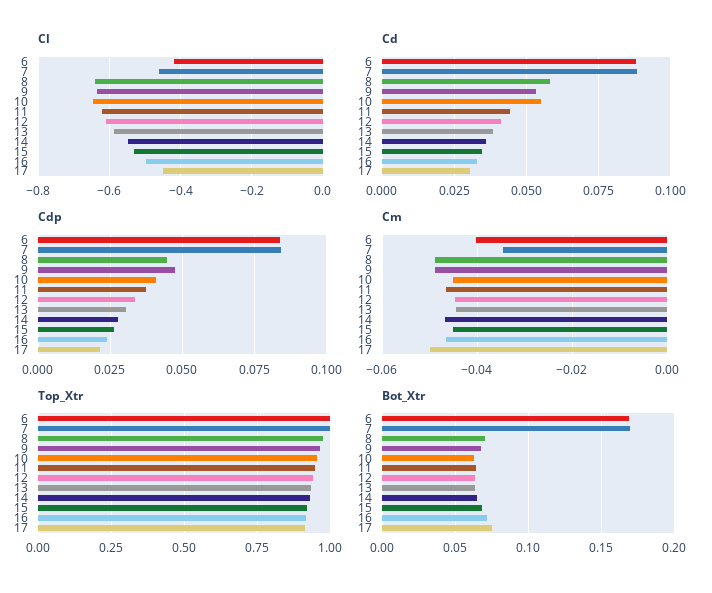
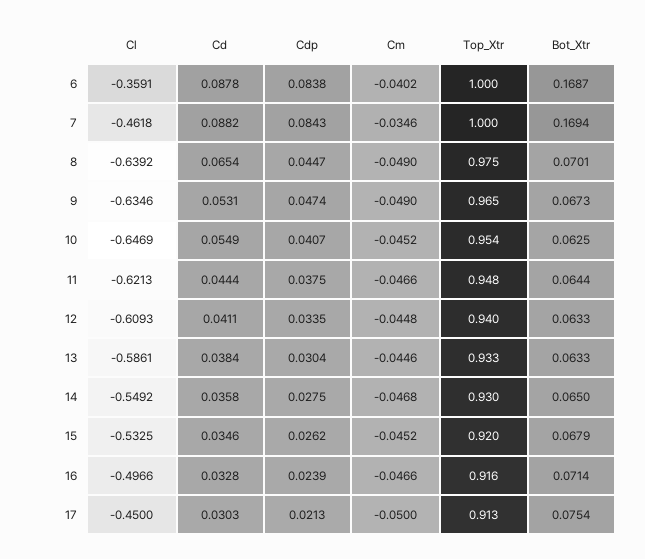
Cl, 6: -0.42 -> -0.3591
Cd, 8: 0.0575 -> 0.0654

